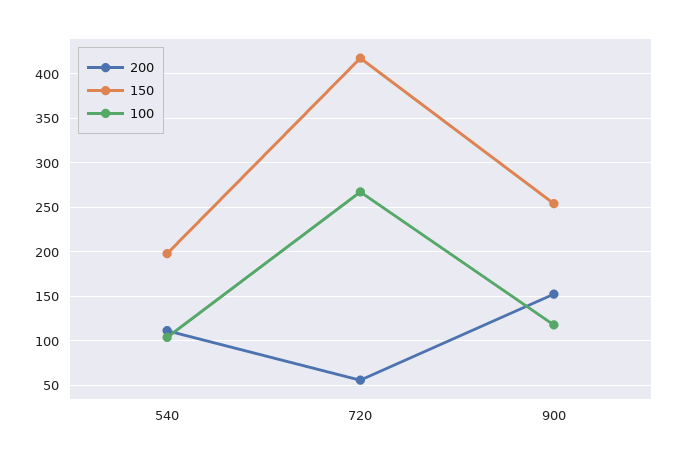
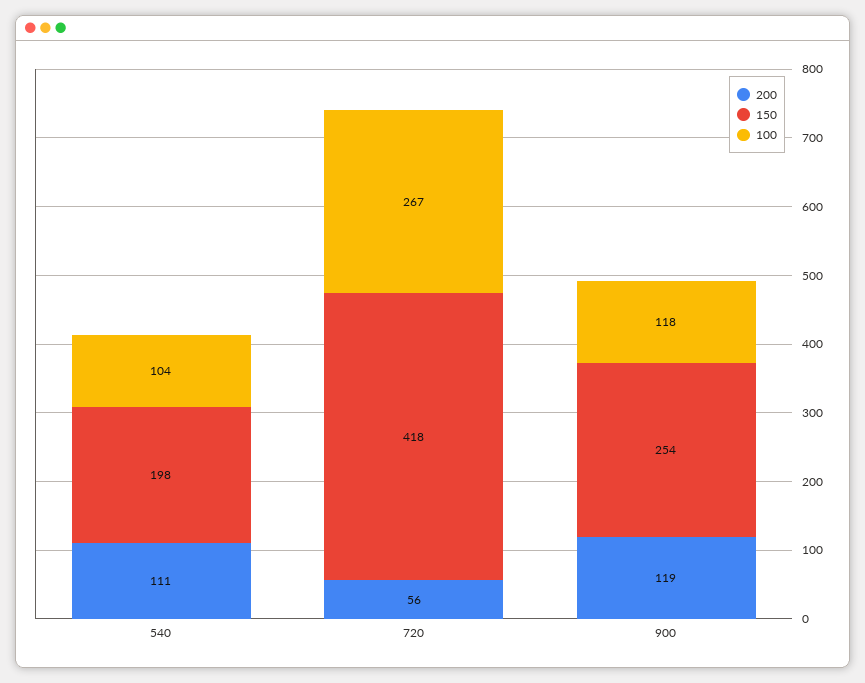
200, 900: 150 -> 119

